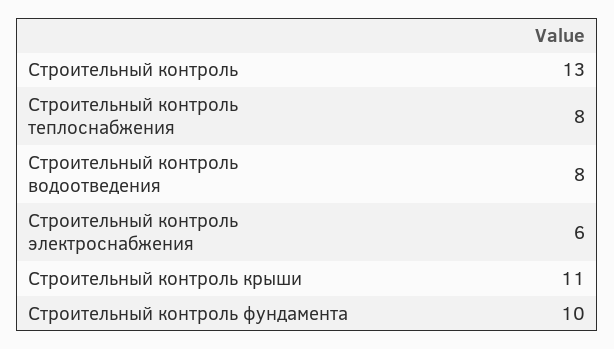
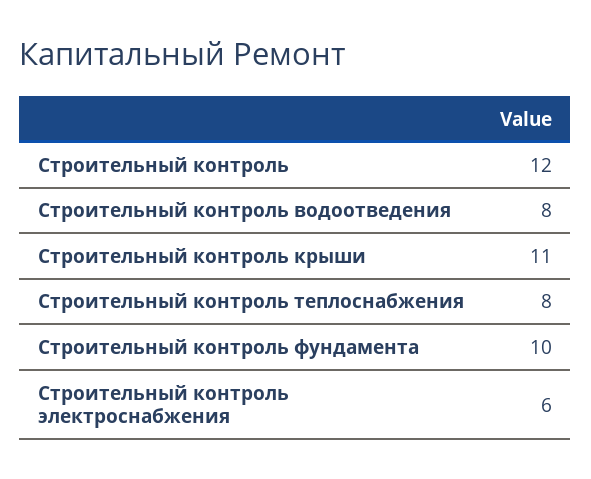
Строительный контроль: 13 -> 12

